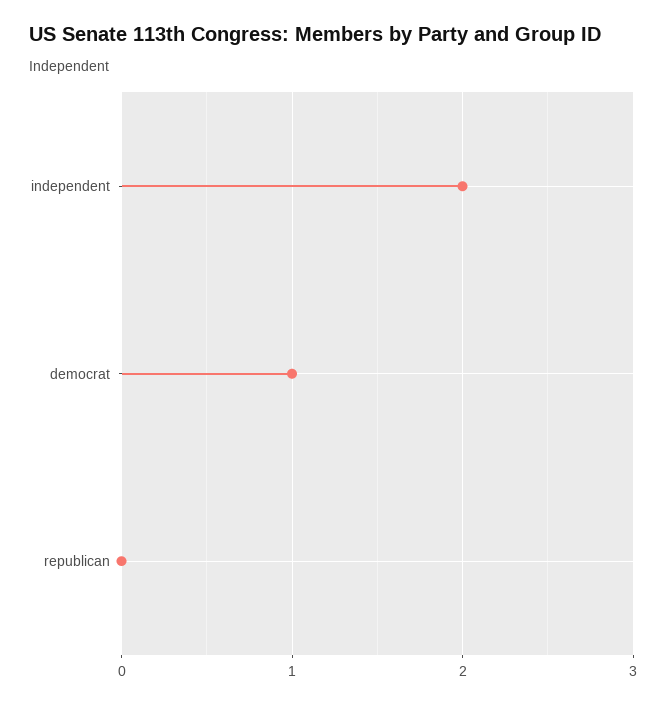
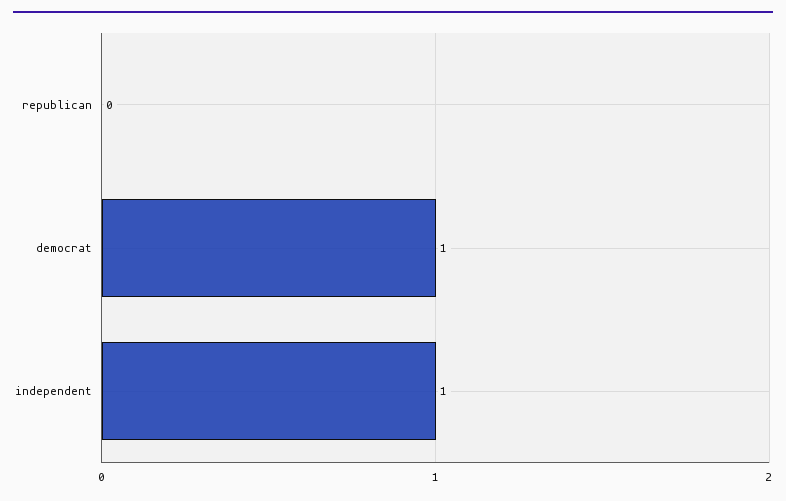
independent: 2 -> 1

